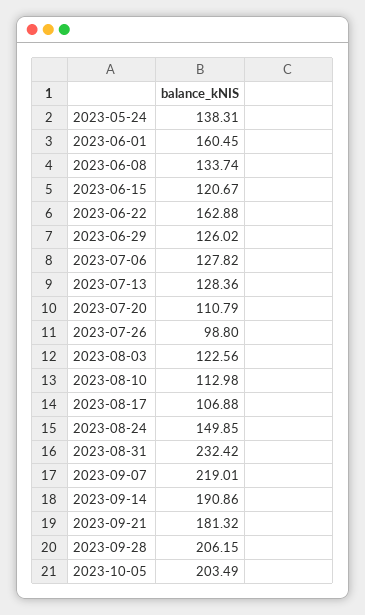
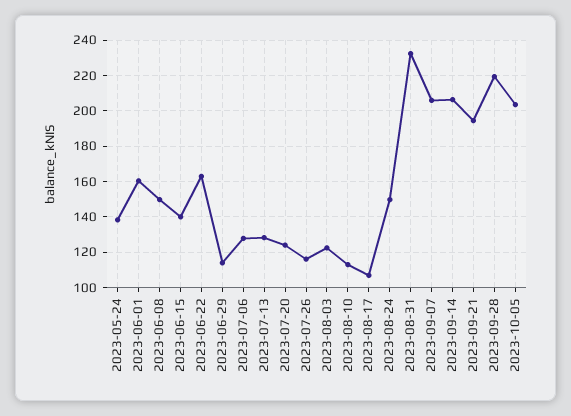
2023-06-08: 133.74 -> 150
2023-06-15: 120.67 -> 140
2023-06-29: 126.02 -> 115
2023-07-20: 110.79 -> 125
2023-07-26: 98.8 -> 115
2023-09-07: 219.01 -> 205
2023-09-14: 190.86 -> 205
2023-09-21: 181.32 -> 195
2023-09-28: 206.15 -> 220

